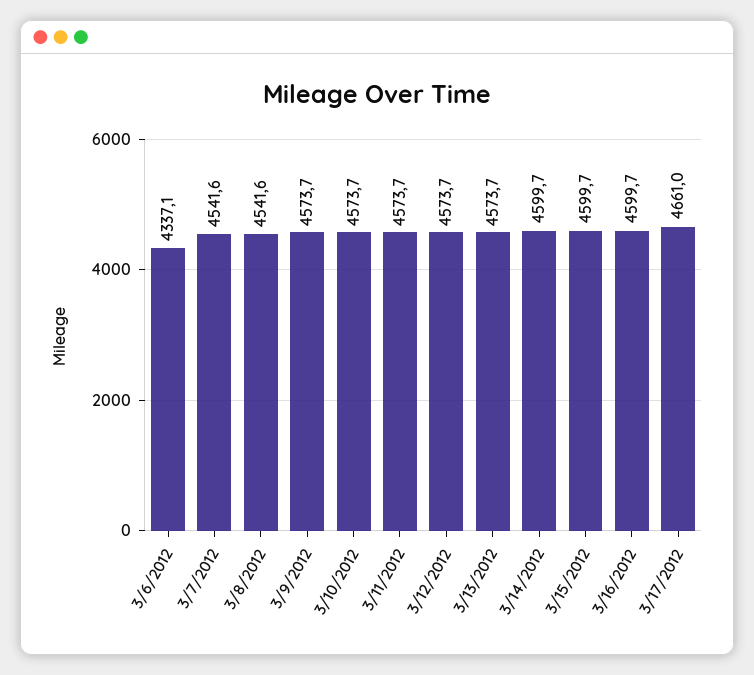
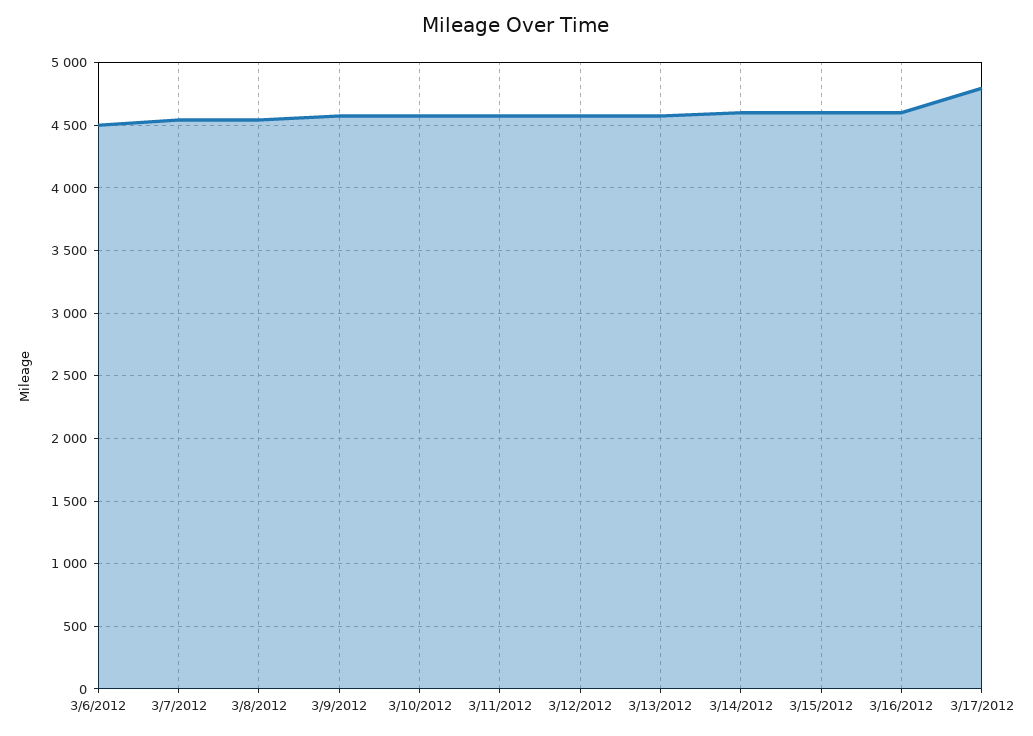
3/6/2012: 4337.1 -> 4500
3/17/2012: 4661 -> 4800

